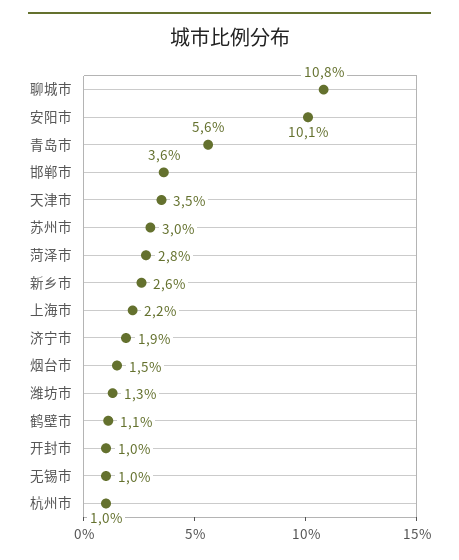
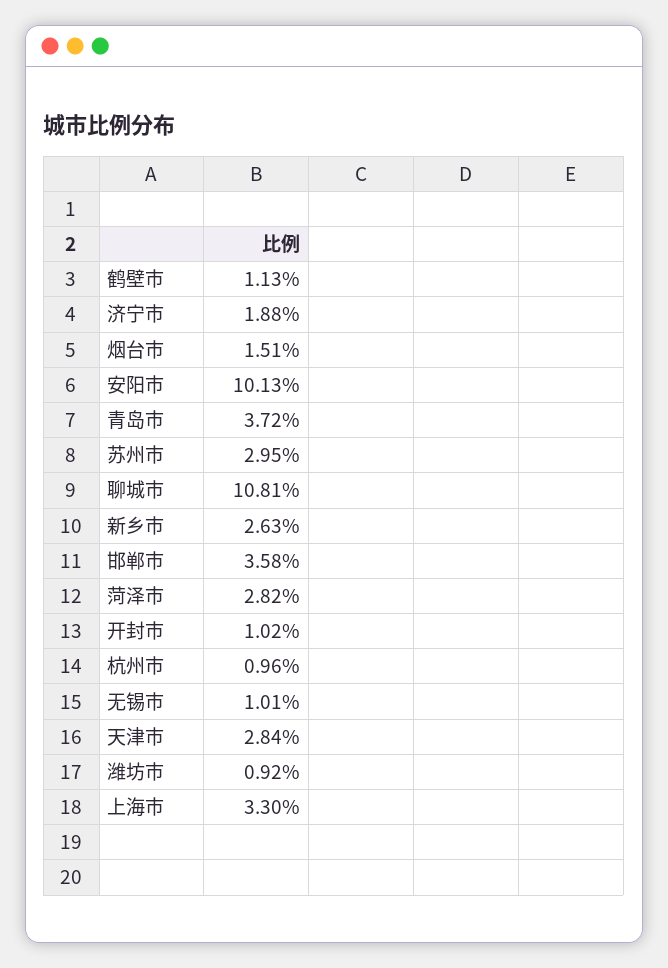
青岛市: 5.6 -> 3.72
天津市: 3.5 -> 2.84
上海市: 2.2 -> 3.3
潍坊市: 1.3 -> 0.92

